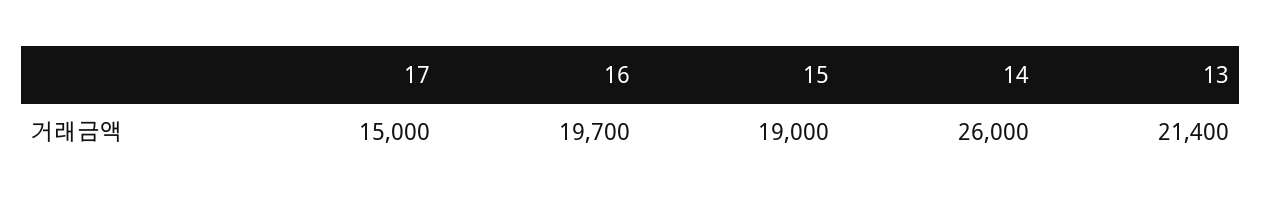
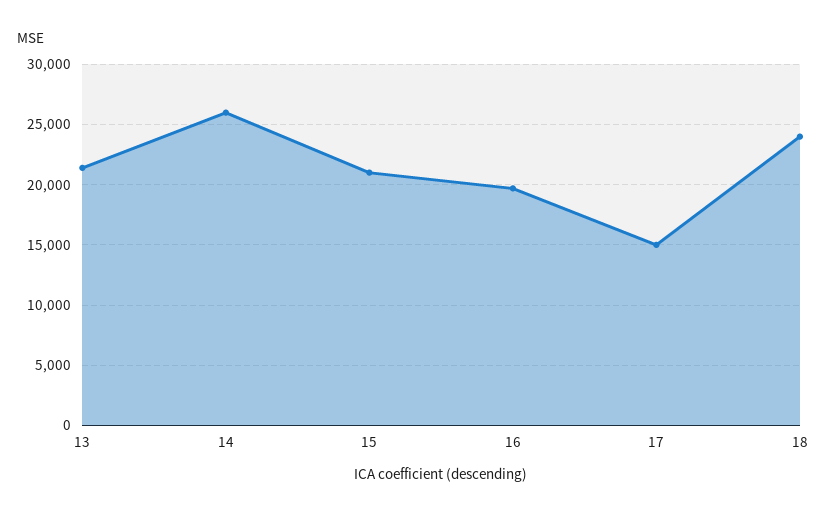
15: 19000 -> 21000
18: none -> 24000

